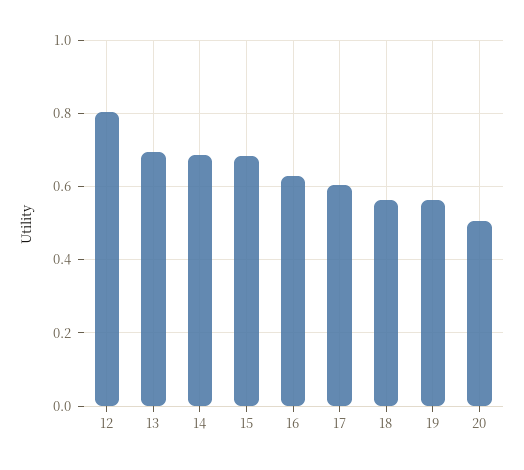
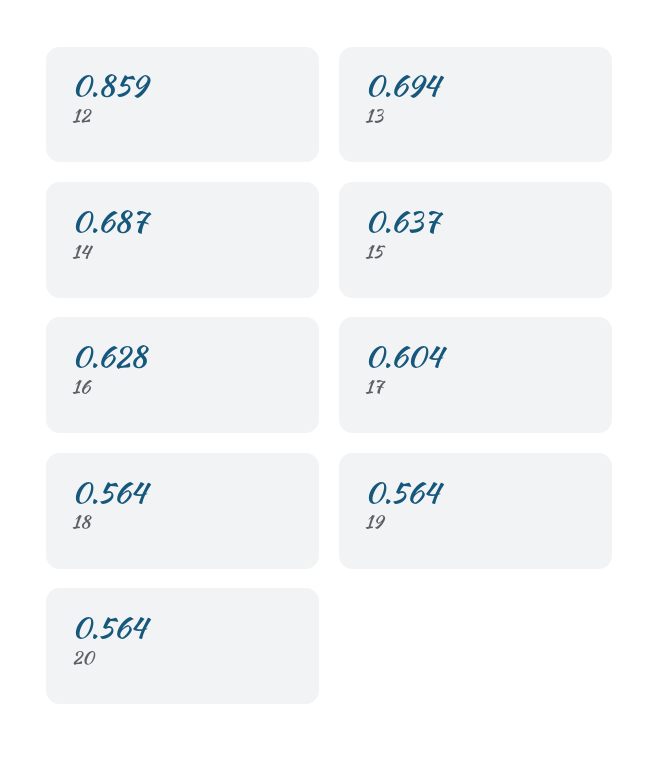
12: 0.8 -> 0.859
15: 0.68 -> 0.637
20: 0.5 -> 0.564

